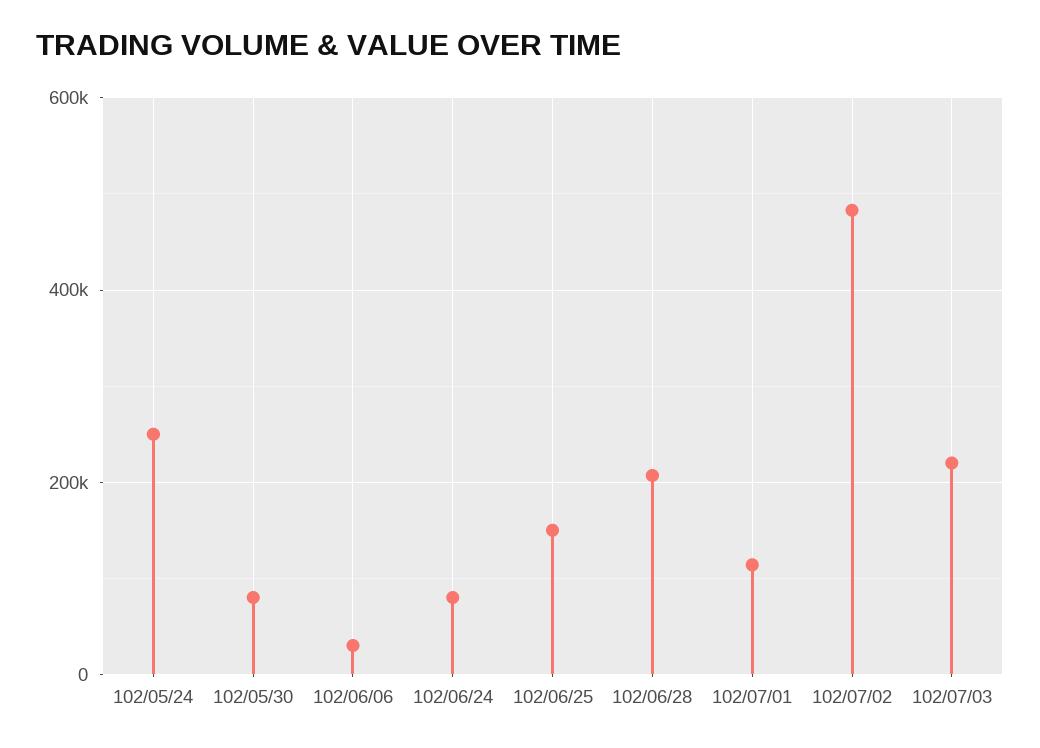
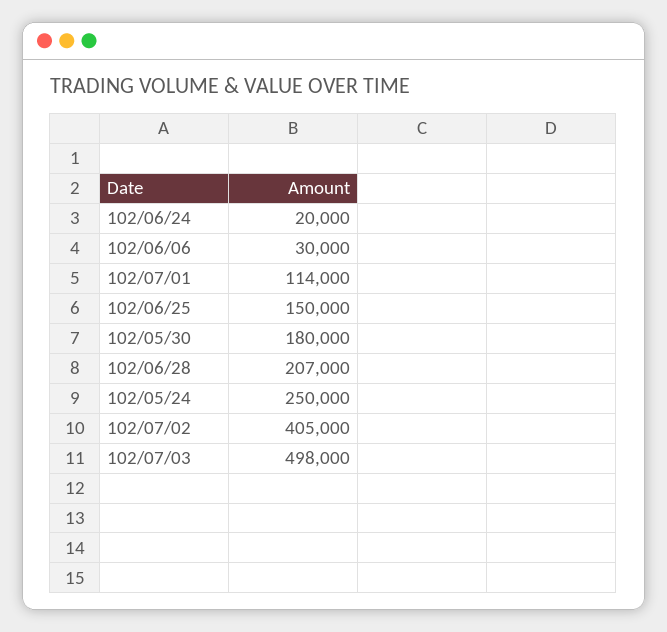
102/05/30: 80000 -> 180000
102/06/24: 80000 -> 20000
102/07/02: 480000 -> 405000
102/07/03: 220000 -> 498000

